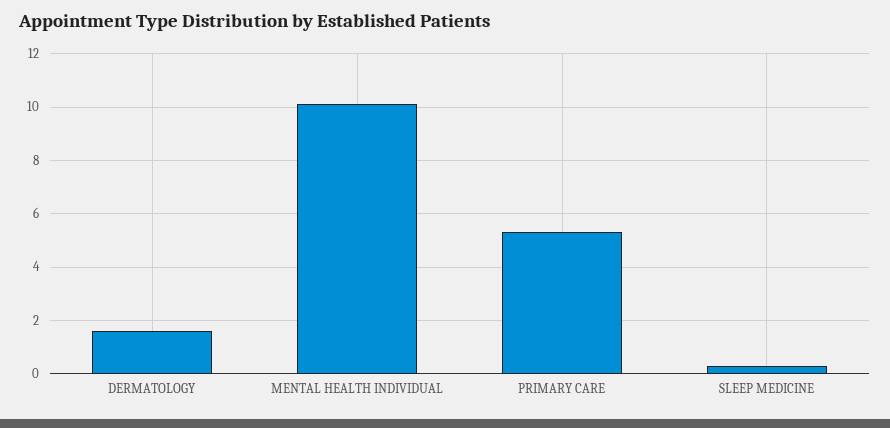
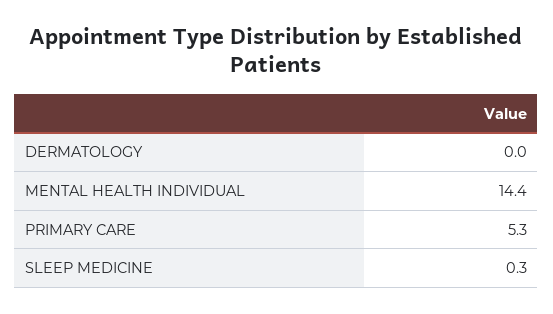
DERMATOLOGY: 1.5 -> 0
MENTAL HEALTH INDIVIDUAL: 10 -> 14.4

